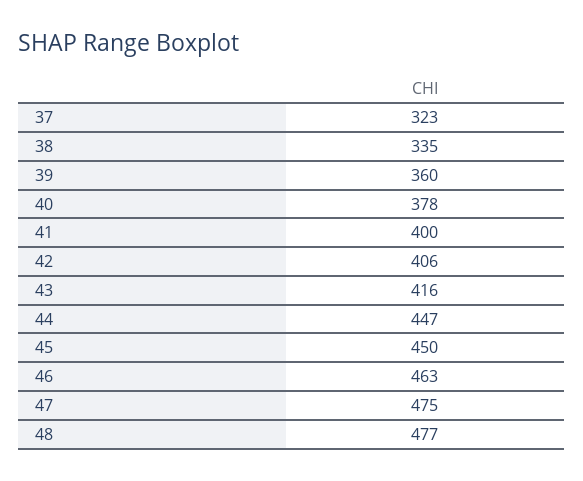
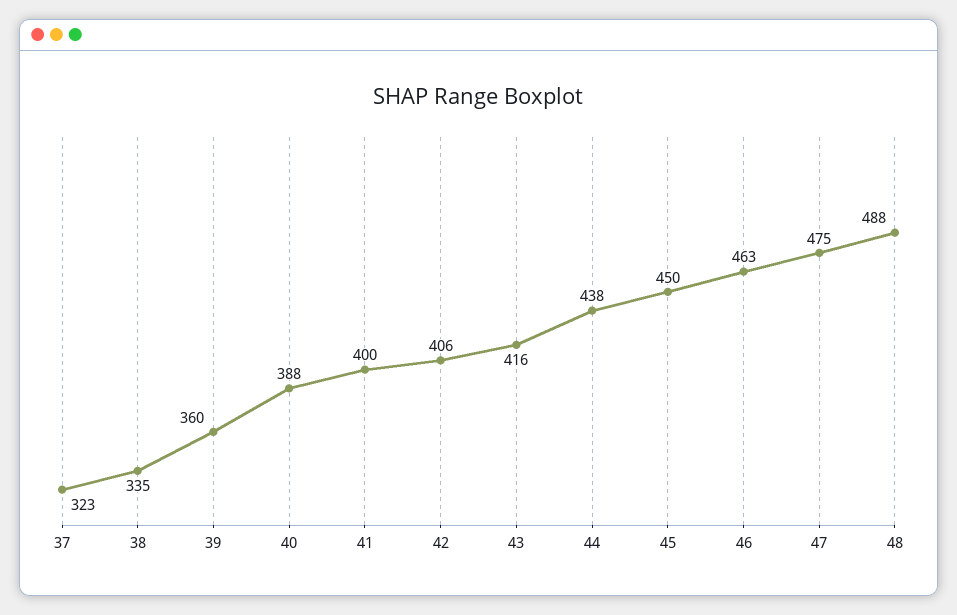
40: 378 -> 388
44: 447 -> 438
48: 477 -> 488

